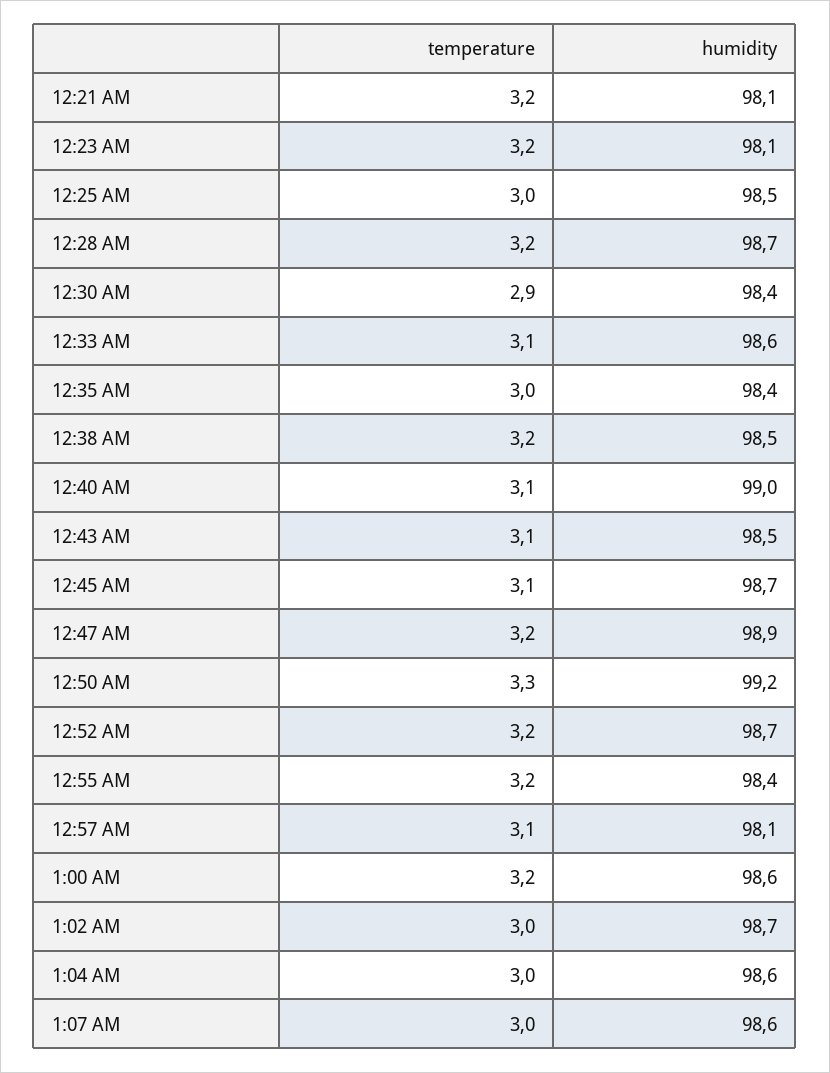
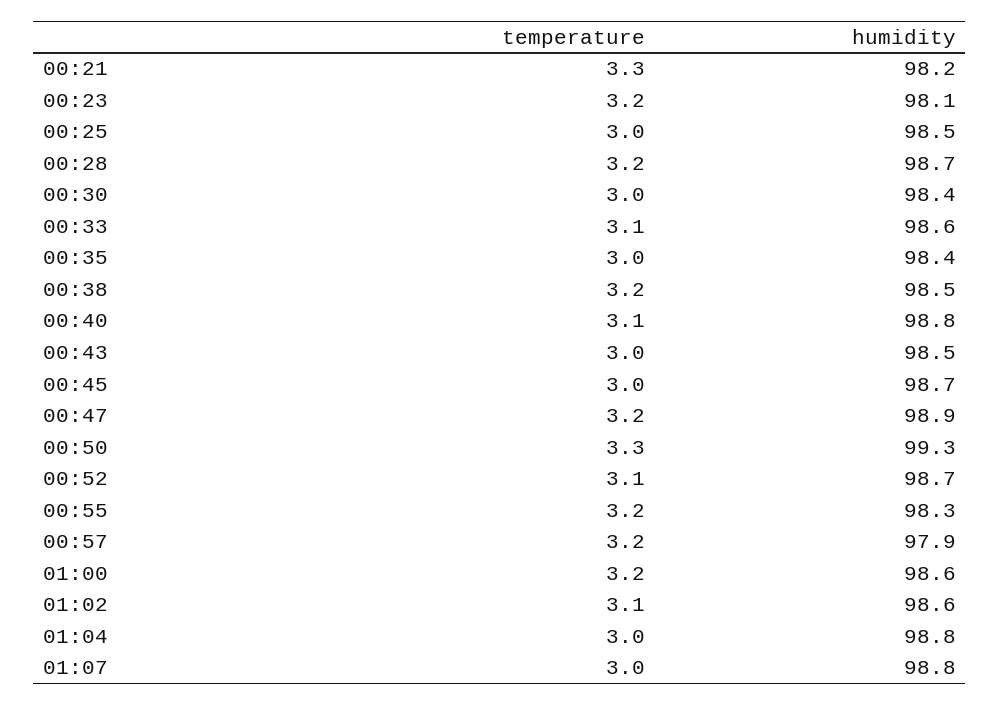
temperature, 12:21 AM: 3.2 -> 3.3
humidity, 12:21 AM: 98.1 -> 98.2
temperature, 12:30 AM: 2.9 -> 3
humidity, 12:40 AM: 99 -> 98.8
temperature, 12:43 AM: 3.1 -> 3
temperature, 12:45 AM: 3.1 -> 3
humidity, 12:50 AM: 99.2 -> 99.3
temperature, 12:52 AM: 3.2 -> 3.1
humidity, 12:55 AM: 98.4 -> 98.3
temperature, 12:57 AM: 3.1 -> 3.2
humidity, 12:57 AM: 98.1 -> 97.9
temperature, 1:02 AM: 3 -> 3.1
humidity, 1:02 AM: 98.7 -> 98.6
humidity, 1:04 AM: 98.6 -> 98.8
humidity, 1:07 AM: 98.6 -> 98.8

